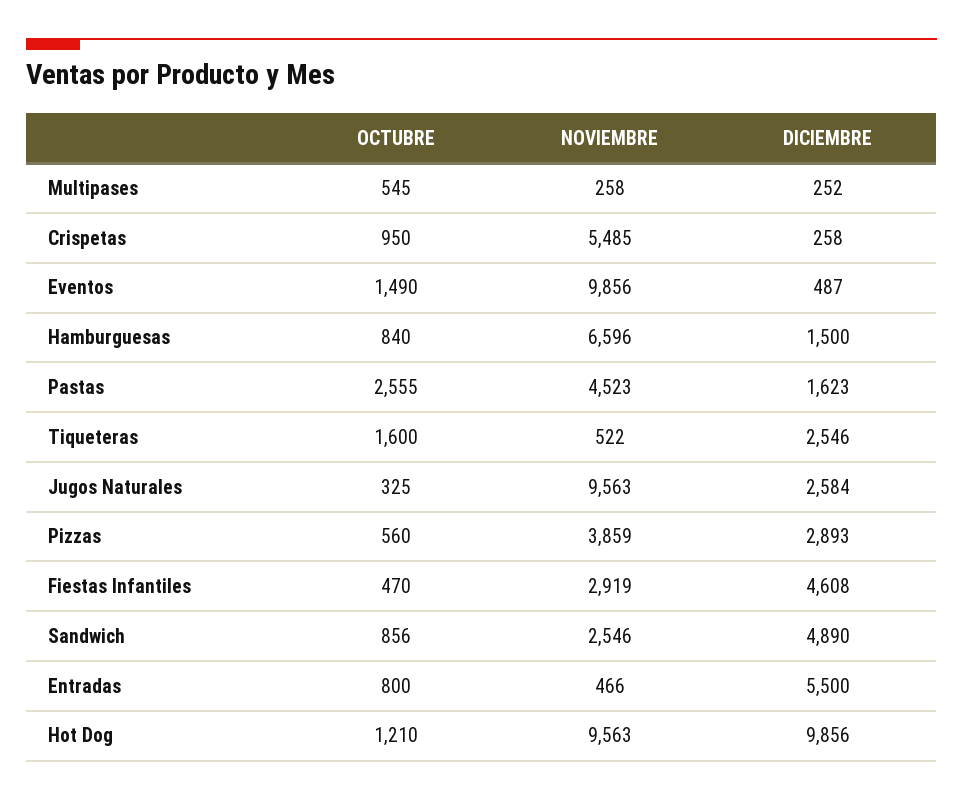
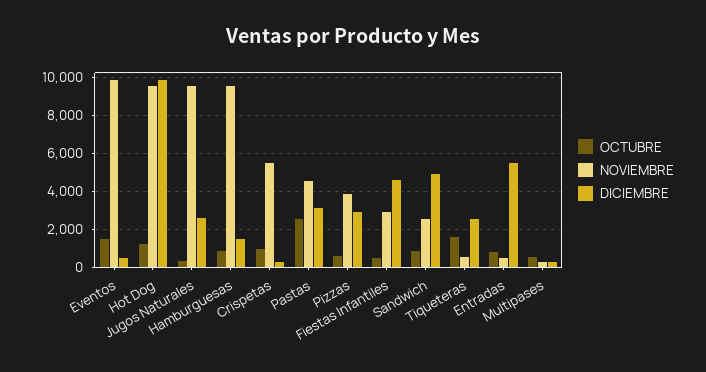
NOVIEMBRE, Hamburguesas: 6596 -> 9500
DICIEMBRE, Pastas: 1623 -> 3000

